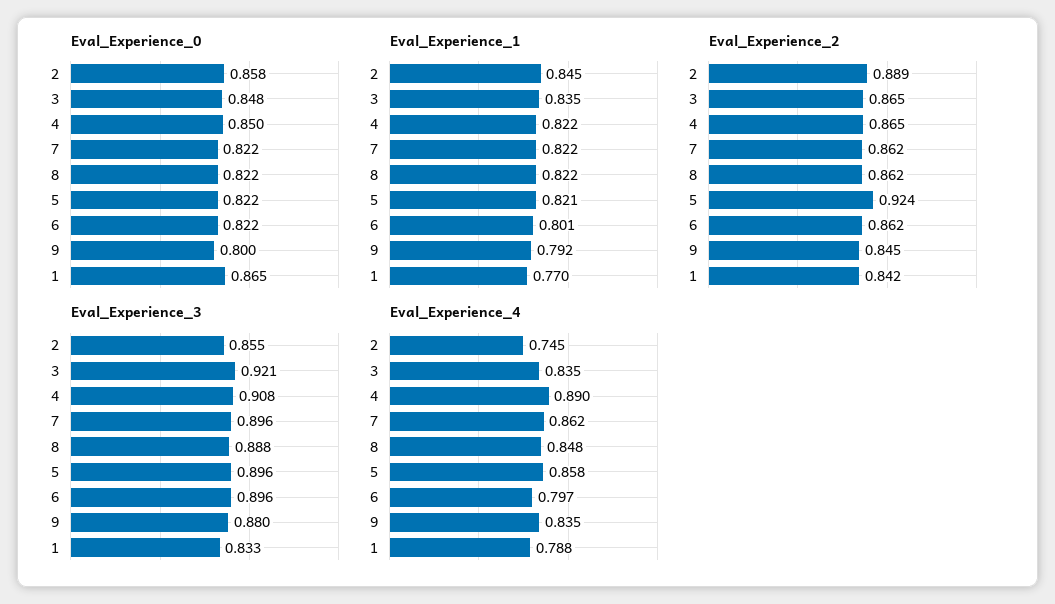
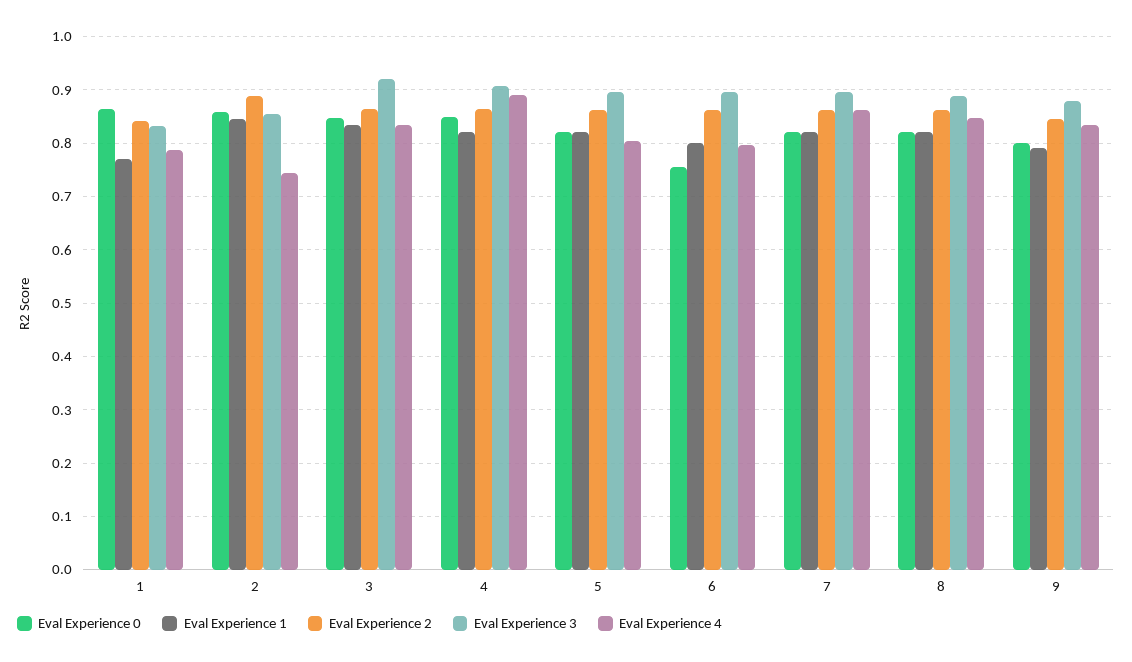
Eval_Experience_0, 6: 0.822 -> 0.76
Eval_Experience_2, 5: 0.924 -> 0.86
Eval_Experience_4, 5: 0.858 -> 0.8

